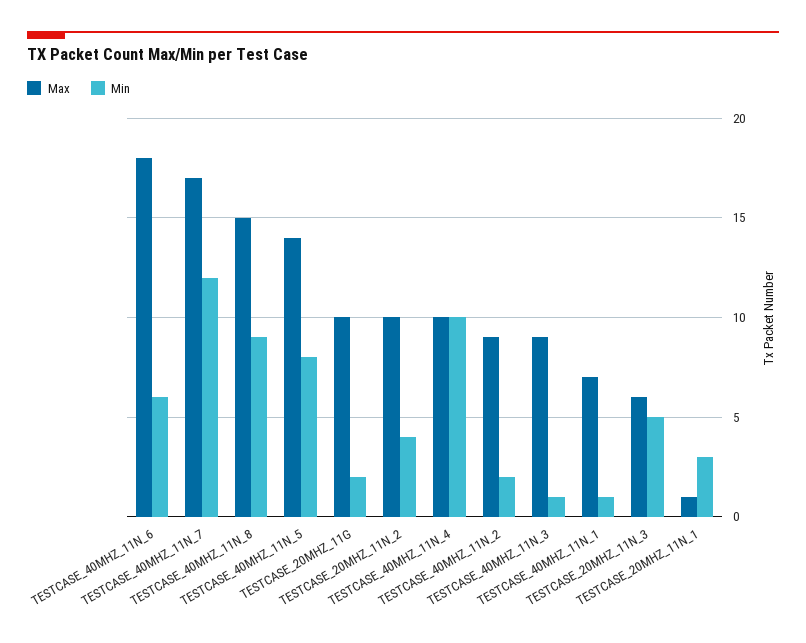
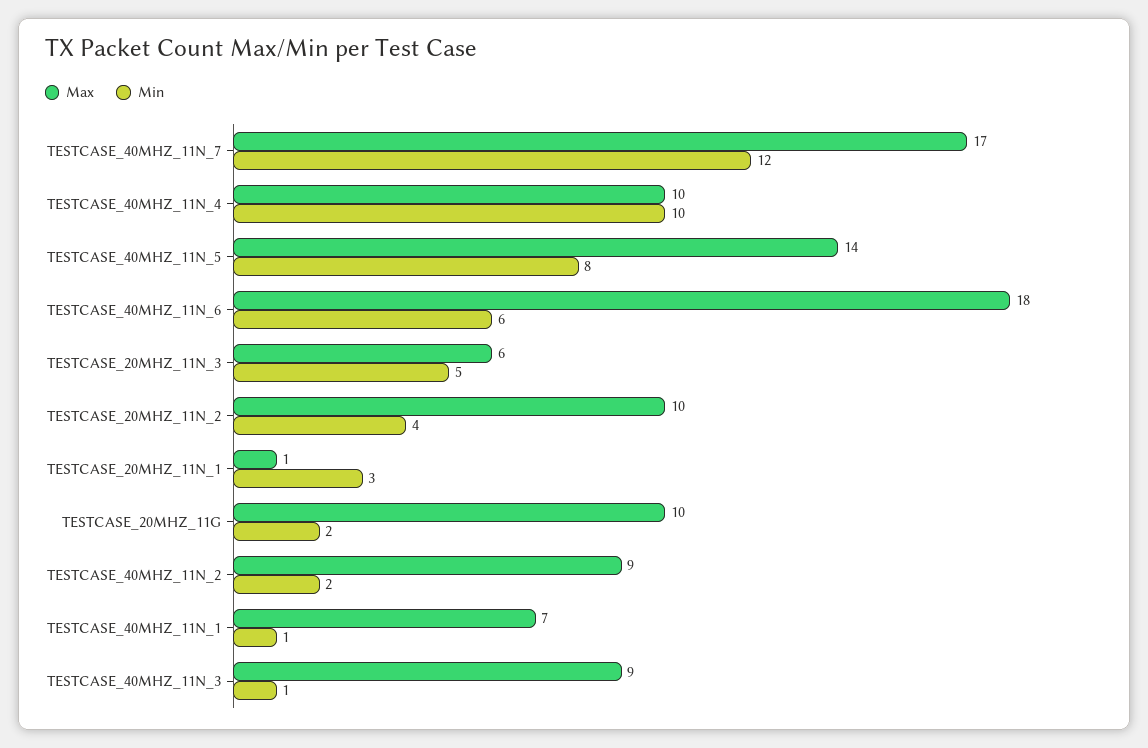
Max, TESTCASE_40MHZ_11N_8: 15 -> none
Min, TESTCASE_40MHZ_11N_8: 9 -> none

